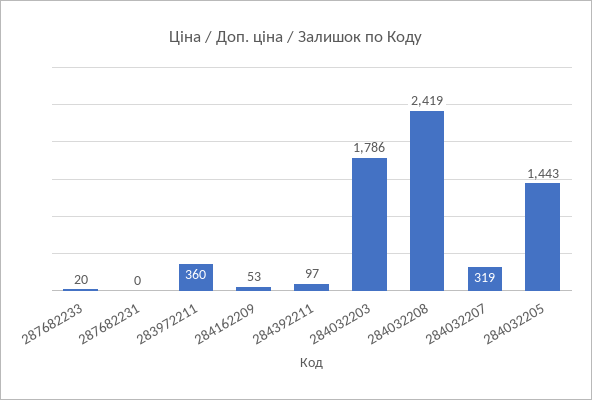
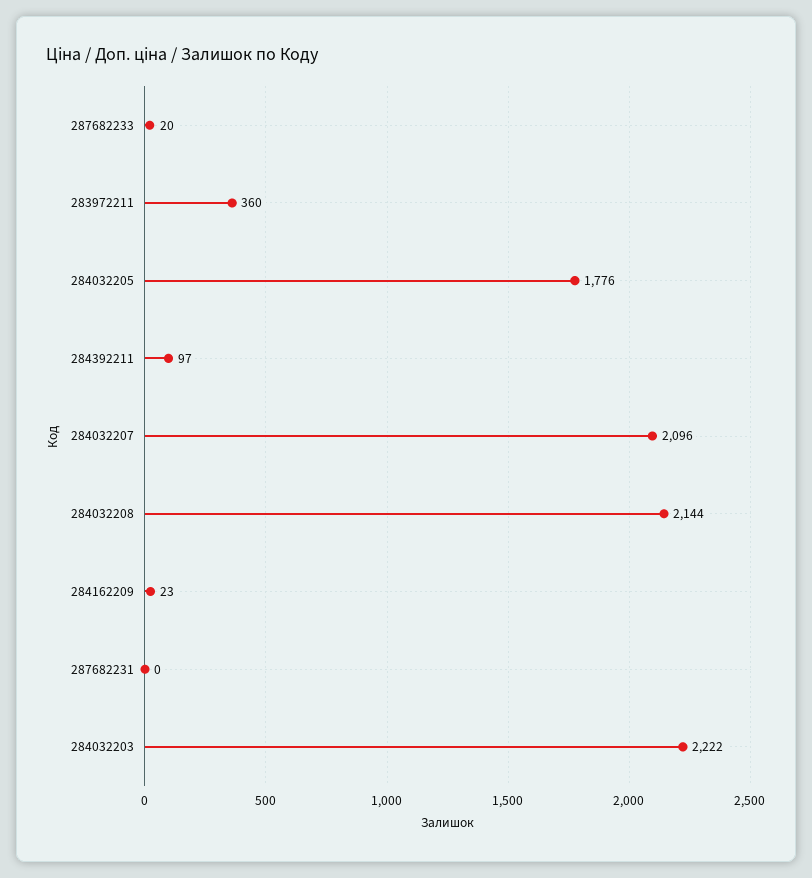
284162209: 53 -> 23
284032203: 1786 -> 2222
284032208: 2419 -> 2144
284032207: 319 -> 2096
284032205: 1443 -> 1776

